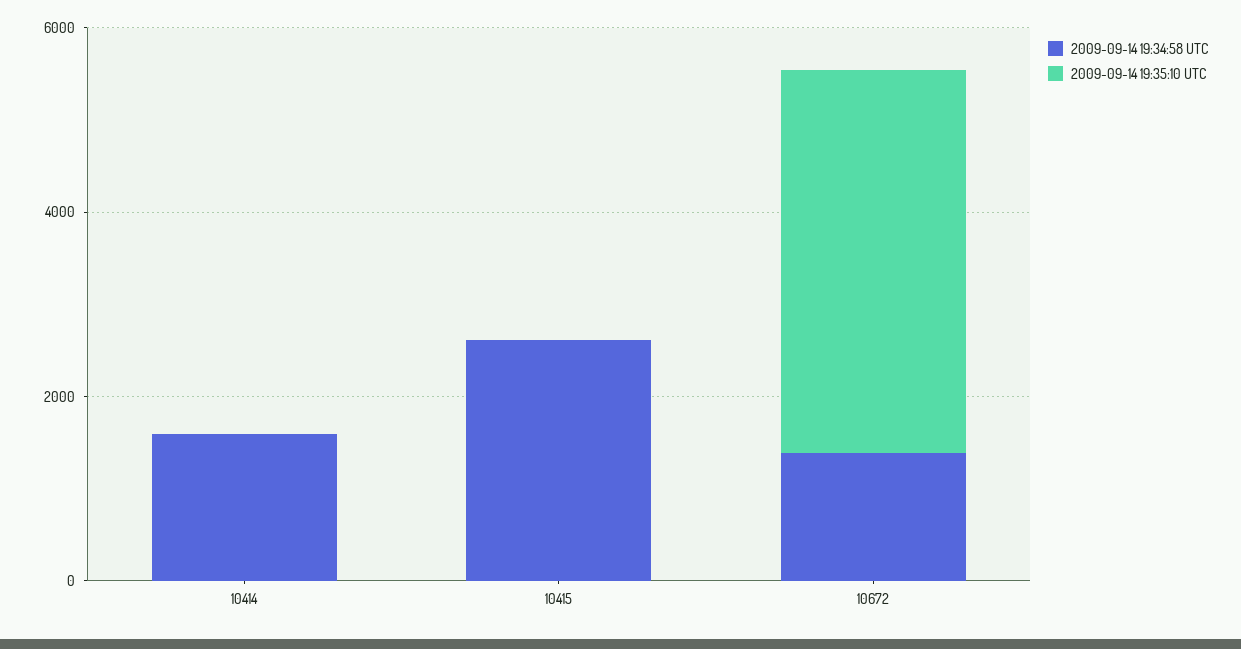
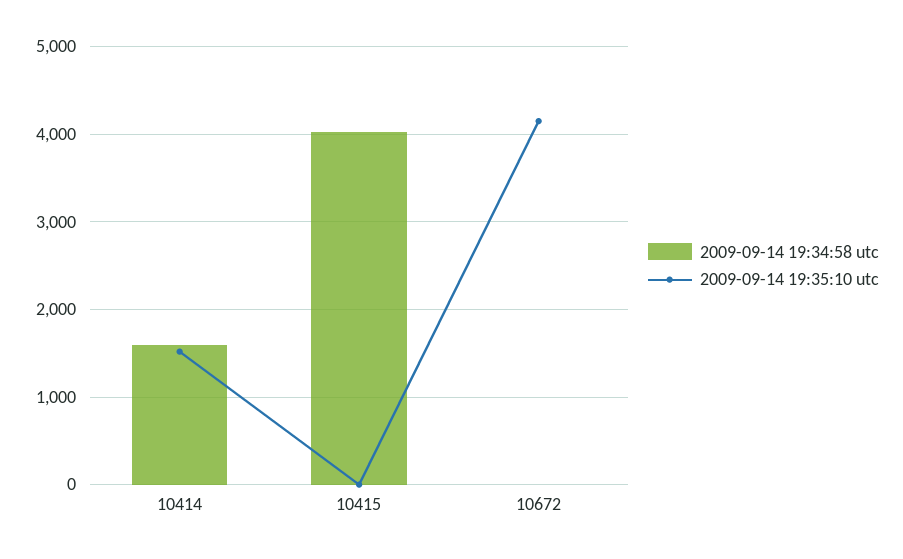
2009-09-14 19:35:10 UTC, 10414: 0 -> 1500
2009-09-14 19:34:58 UTC, 10415: 2500 -> 4000
2009-09-14 19:34:58 UTC, 10672: 1500 -> 0

